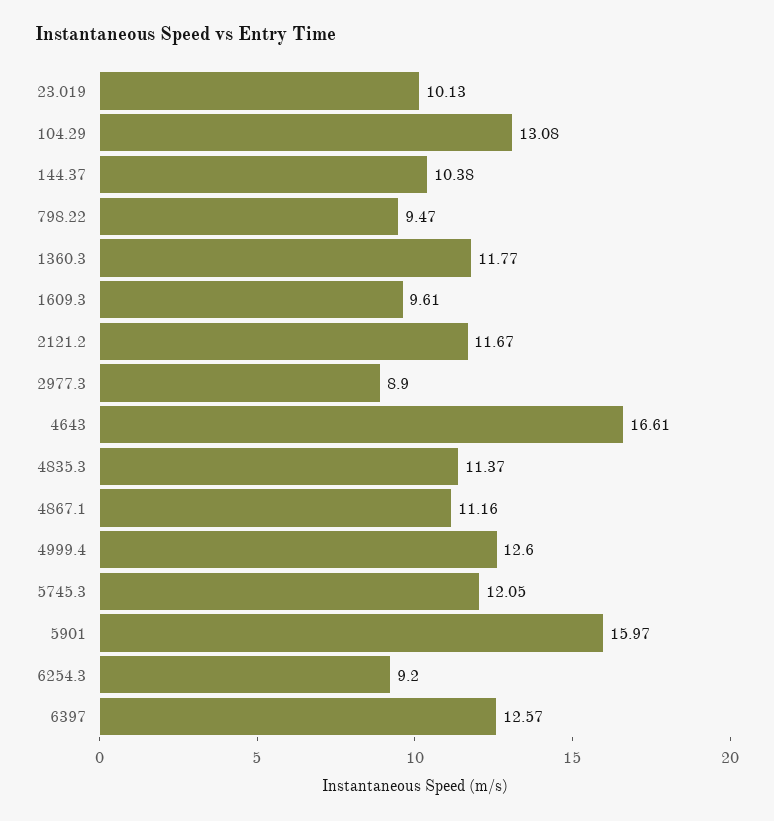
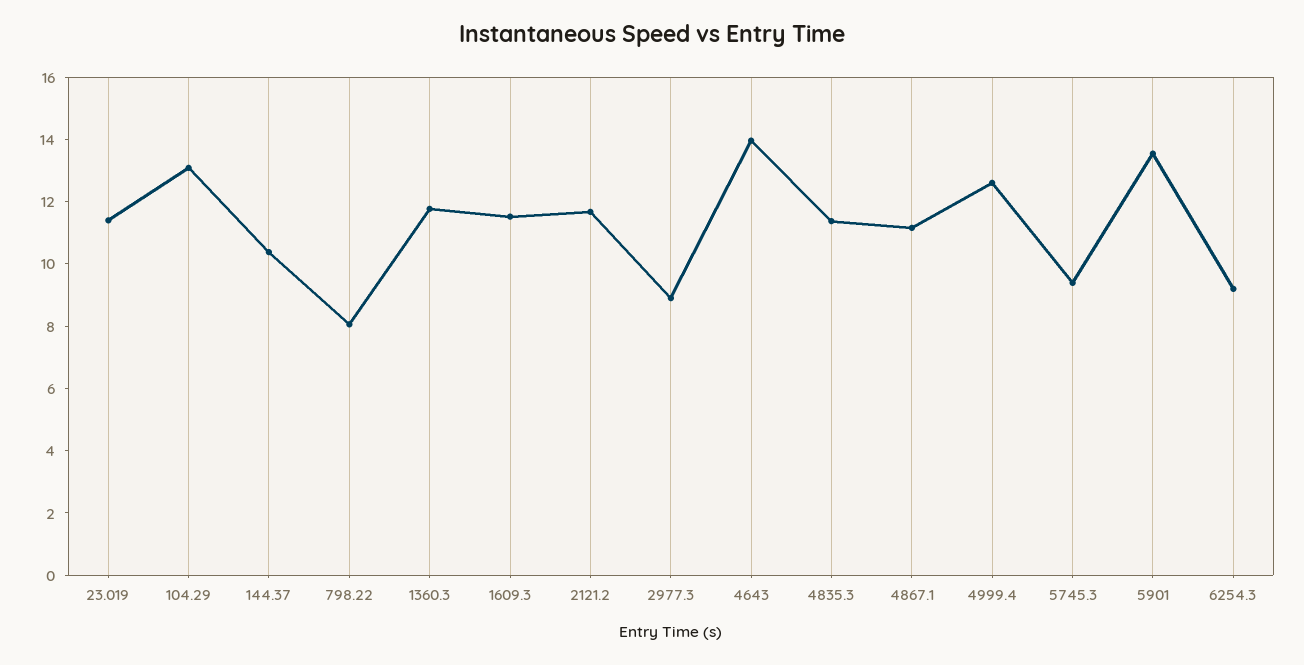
23.019: 10.13 -> 11.5
798.22: 9.47 -> 8
1609.3: 9.61 -> 11.5
4643: 16.61 -> 14
5745.3: 12.05 -> 9.5
5901: 15.97 -> 13.5
6397: 12.57 -> none

